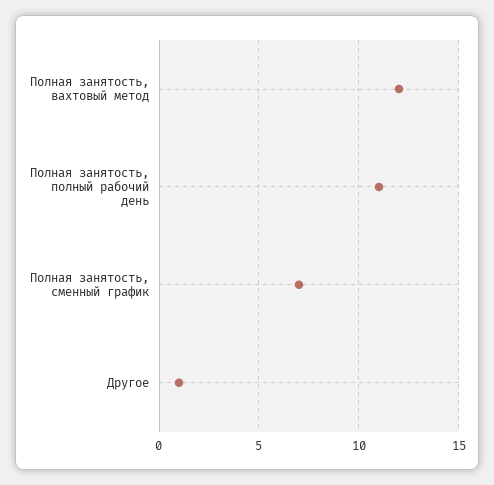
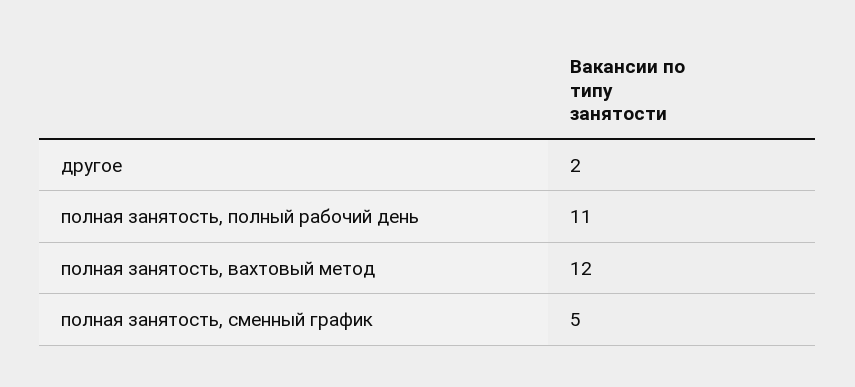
Полная занятость, сменный график: 7 -> 5
Другое: 1 -> 2

